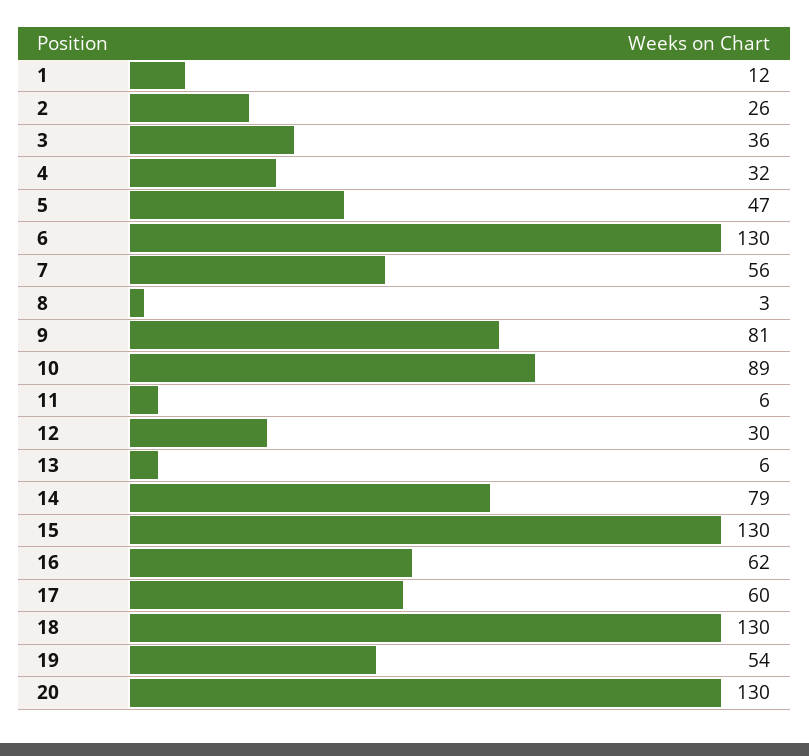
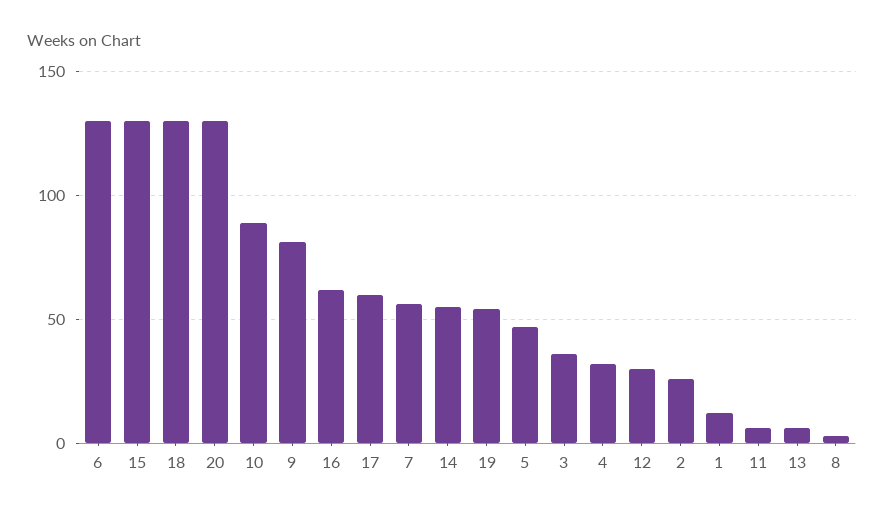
14: 79 -> 55

